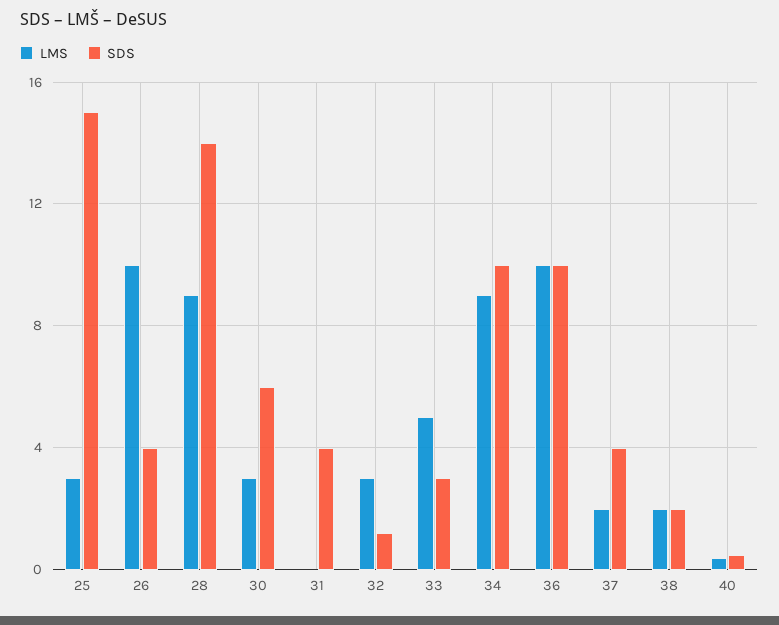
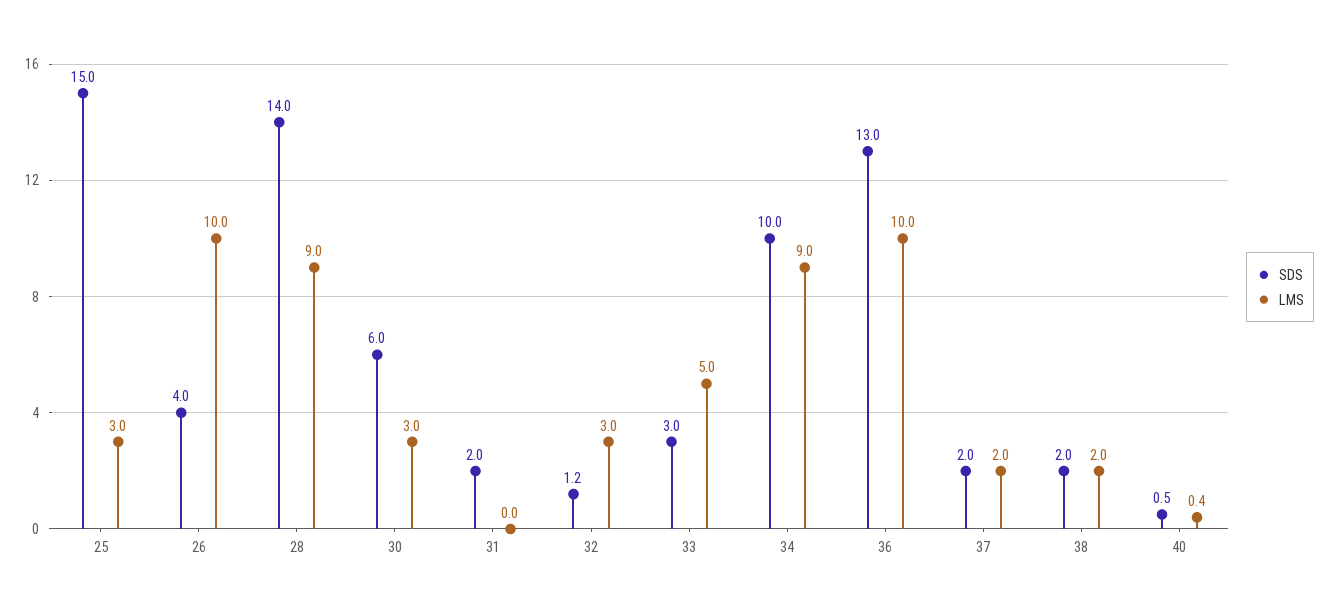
SDS, 31: 4 -> 2
SDS, 36: 10 -> 13
SDS, 37: 4 -> 2

